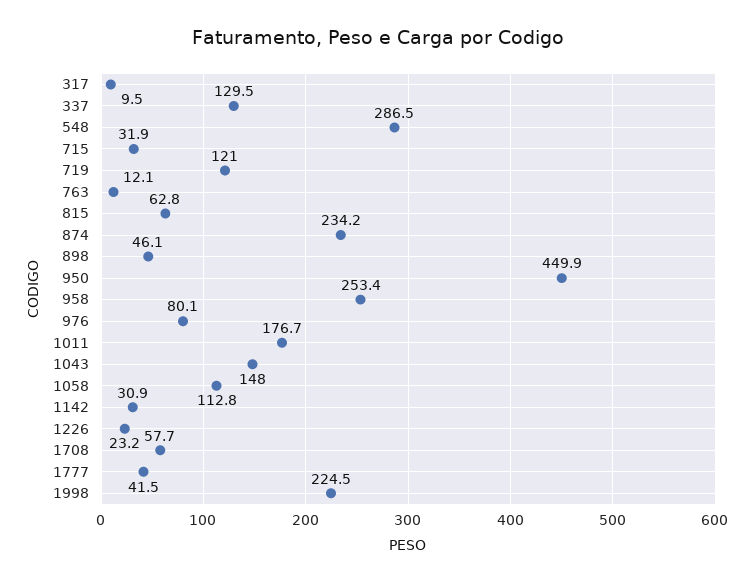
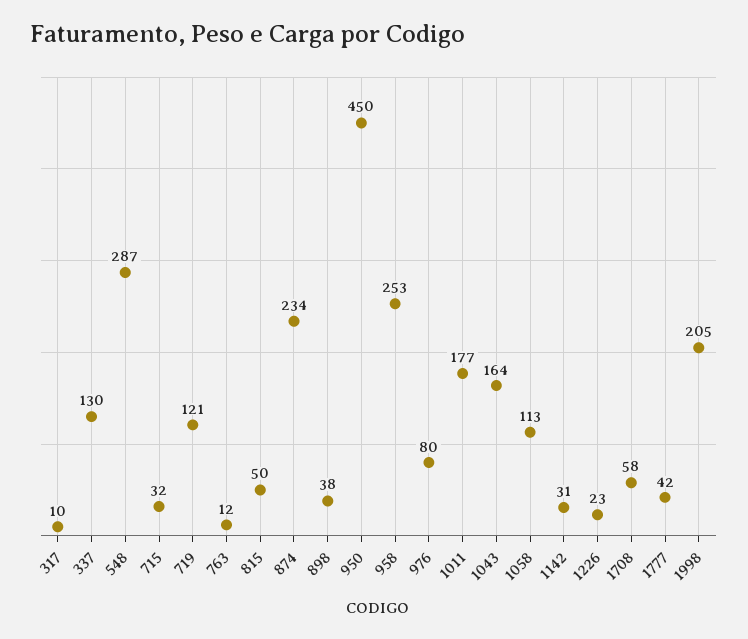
815: 62.8 -> 50
898: 46.1 -> 38
1043: 148 -> 164
1998: 224.5 -> 205

